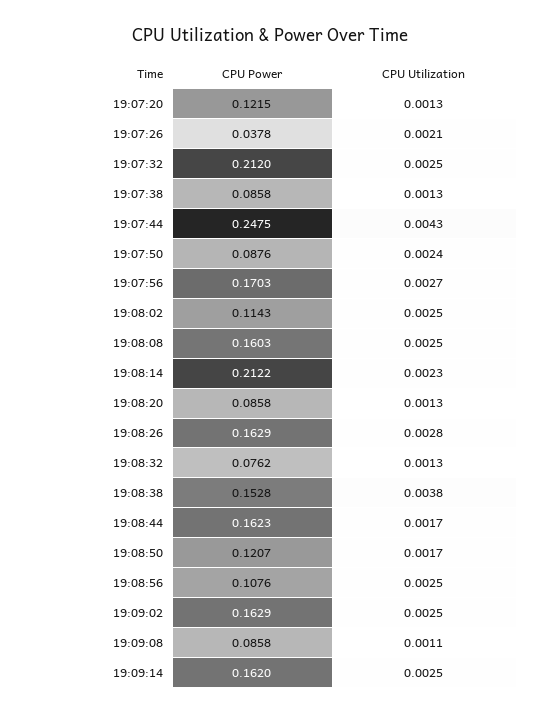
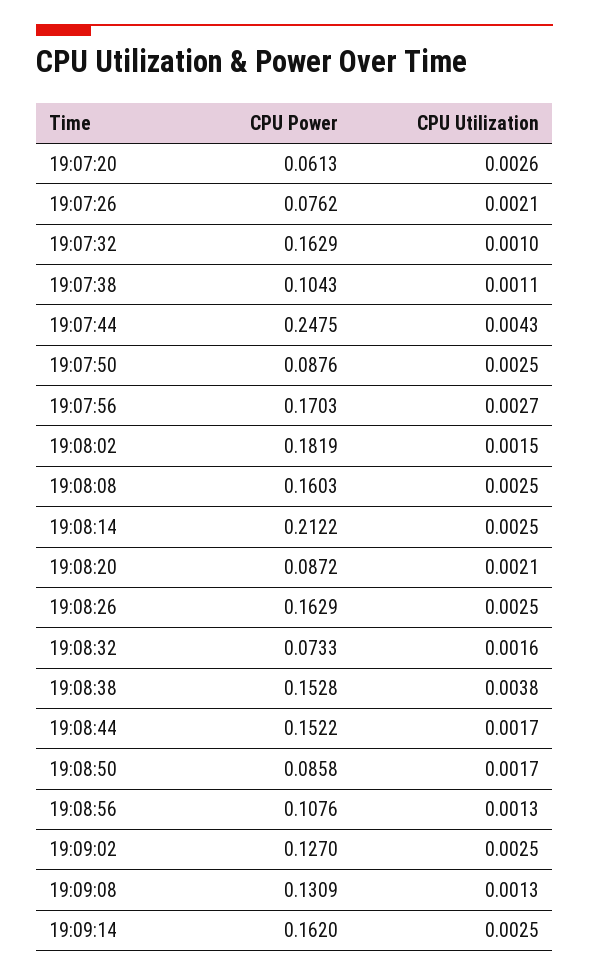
CPU Power, 19:07:20: 0.1215 -> 0.0613
CPU Utilization, 19:07:20: 0.0013 -> 0.0026
CPU Power, 19:07:26: 0.0378 -> 0.0762
CPU Power, 19:07:32: 0.212 -> 0.1629
CPU Utilization, 19:07:32: 0.0025 -> 0.001
CPU Power, 19:07:38: 0.0858 -> 0.1043
CPU Utilization, 19:07:38: 0.0013 -> 0.0011
CPU Utilization, 19:07:50: 0.0024 -> 0.0025
CPU Power, 19:08:02: 0.1143 -> 0.1819
CPU Utilization, 19:08:02: 0.0025 -> 0.0015
CPU Utilization, 19:08:14: 0.0023 -> 0.0025
CPU Power, 19:08:20: 0.0858 -> 0.0872
CPU Utilization, 19:08:20: 0.0013 -> 0.0021
CPU Utilization, 19:08:26: 0.0028 -> 0.0025
CPU Power, 19:08:32: 0.0762 -> 0.0733
CPU Utilization, 19:08:32: 0.0013 -> 0.0016
CPU Power, 19:08:44: 0.1623 -> 0.1522
CPU Power, 19:08:50: 0.1207 -> 0.0858
CPU Utilization, 19:08:56: 0.0025 -> 0.0013
CPU Power, 19:09:02: 0.1629 -> 0.127
CPU Power, 19:09:08: 0.0858 -> 0.1309
CPU Utilization, 19:09:08: 0.0011 -> 0.0013

